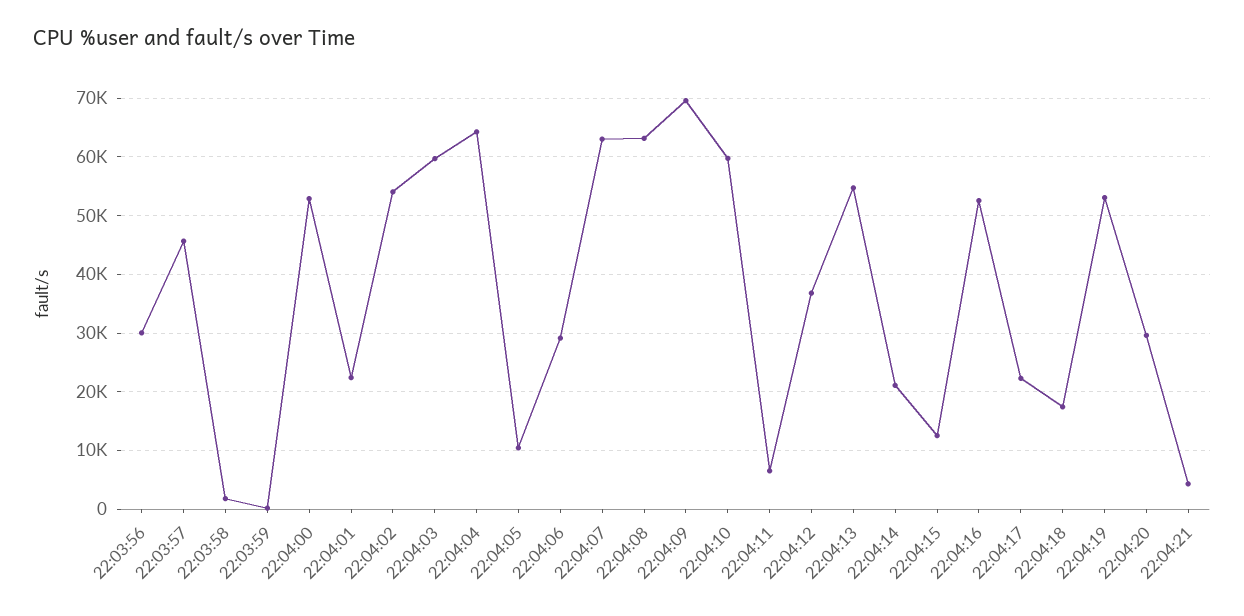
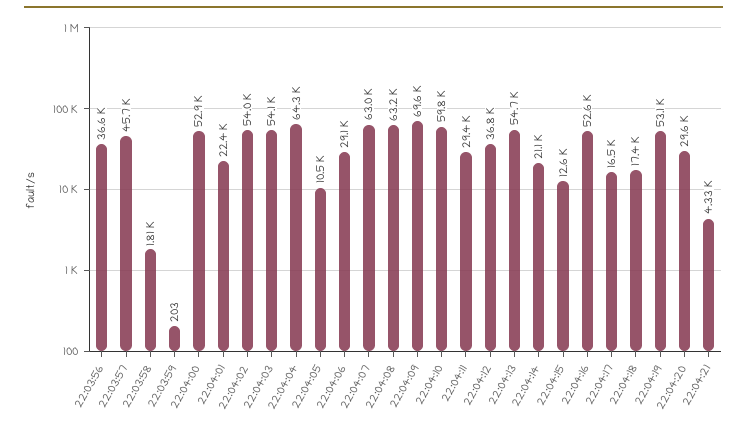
22:03:56: 30000 -> 36600
22:04:03: 60000 -> 54100
22:04:11: 6000 -> 29400
22:04:17: 22000 -> 16500

